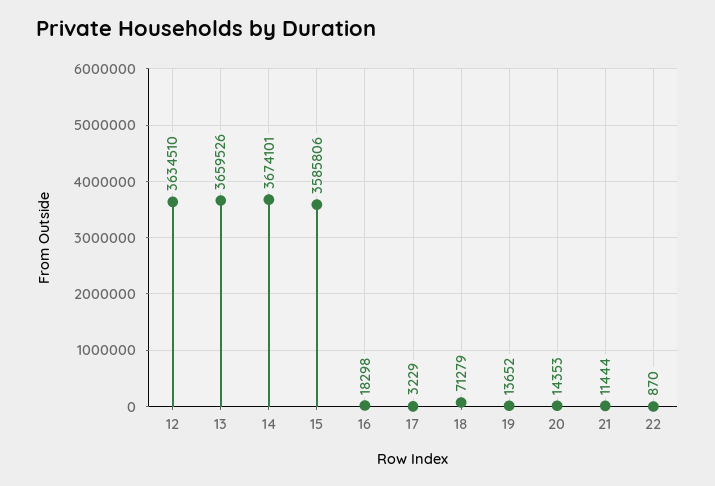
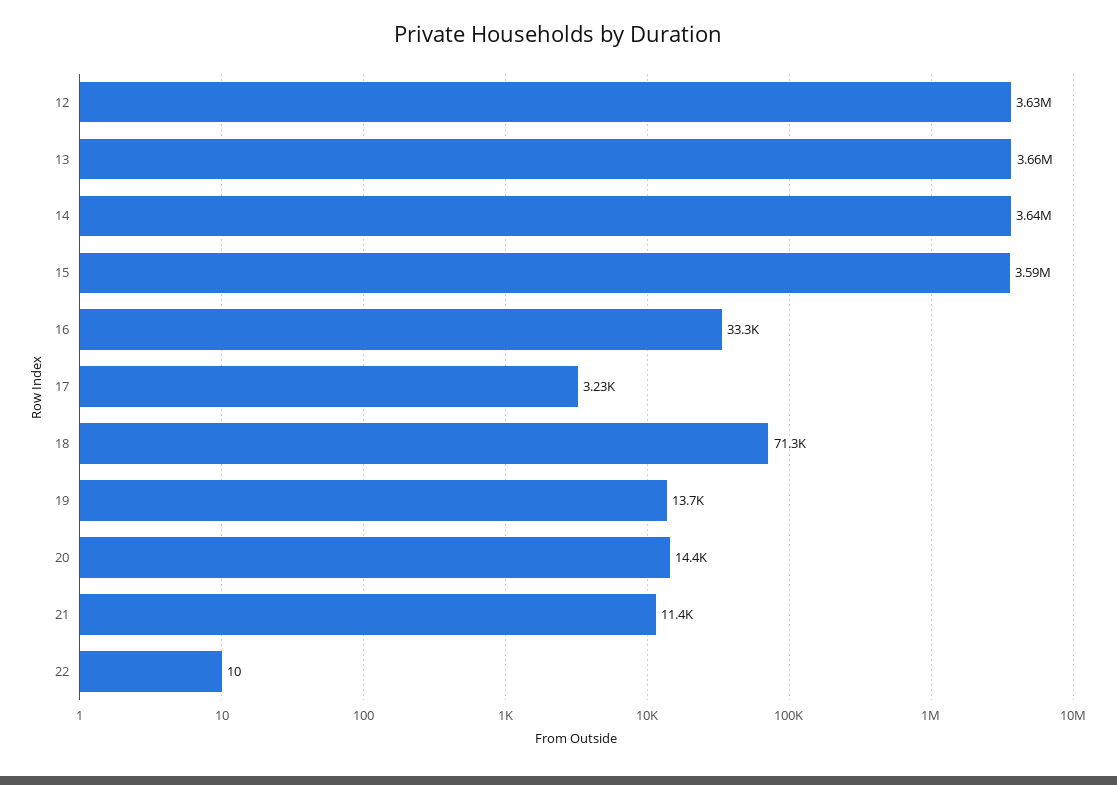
14: 3674101 -> 3640000
16: 18298 -> 33300
22: 870 -> 10

